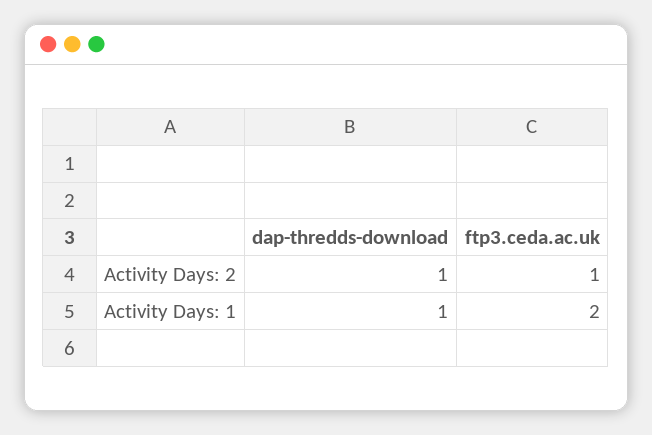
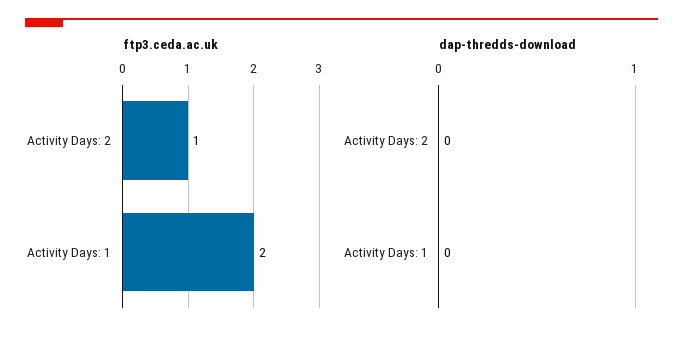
dap-thredds-download, Activity Days: 2: 1 -> 0
dap-thredds-download, Activity Days: 1: 1 -> 0

